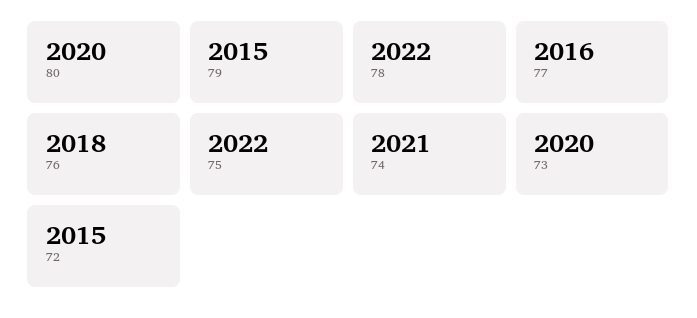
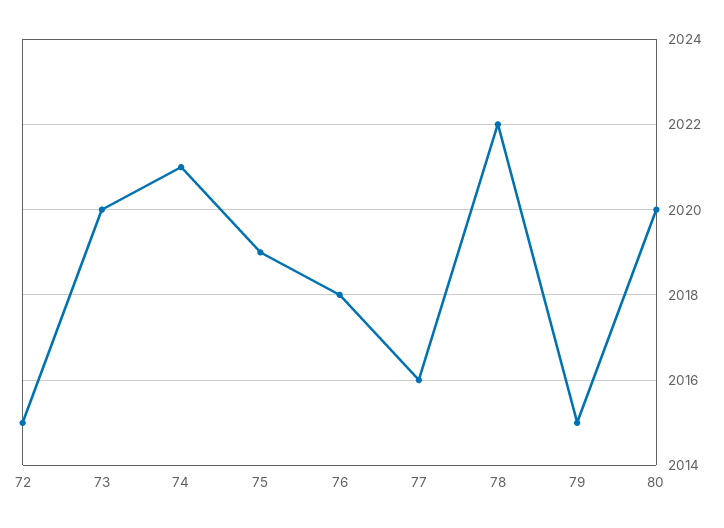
75: 2022 -> 2019

